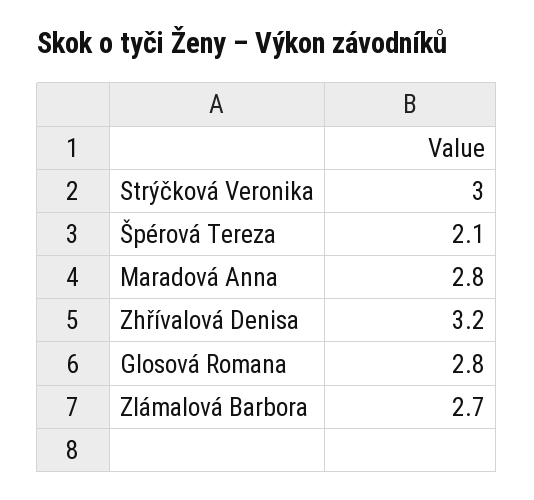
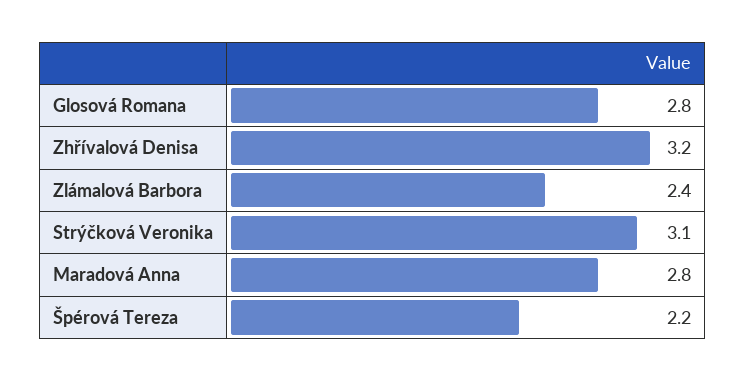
Strýčková Veronika: 3 -> 3.1
Špérová Tereza: 2.1 -> 2.2
Zlámalová Barbora: 2.7 -> 2.4

